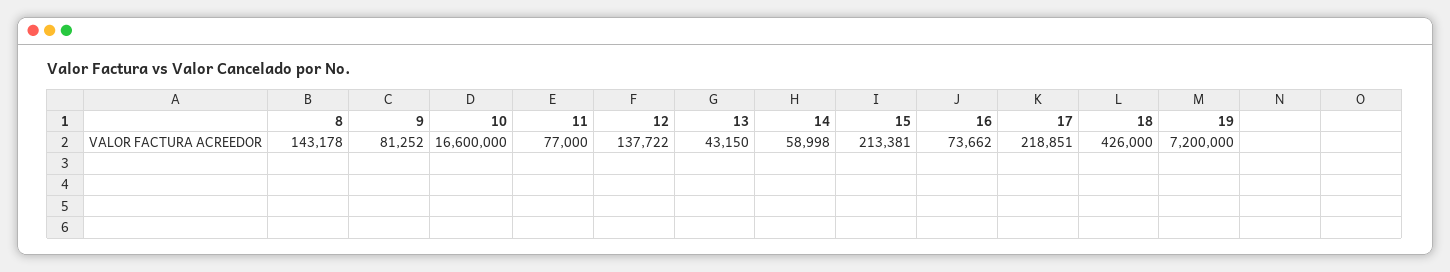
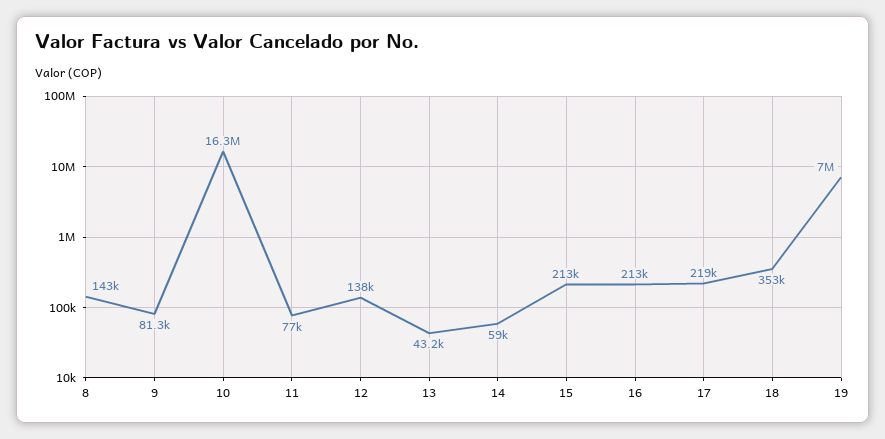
10: 16600000 -> 16300000
16: 73662 -> 213000
18: 426000 -> 353000
19: 7200000 -> 7000000

